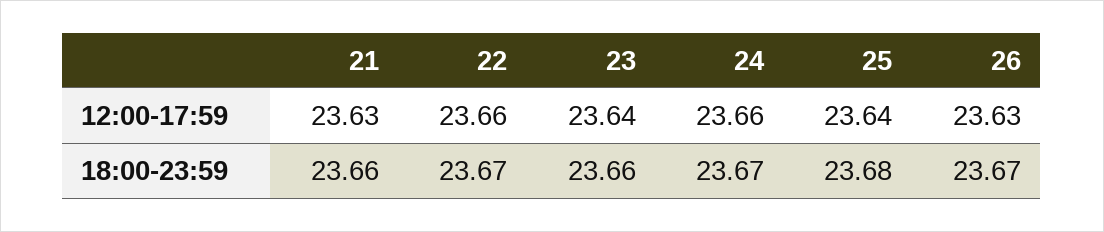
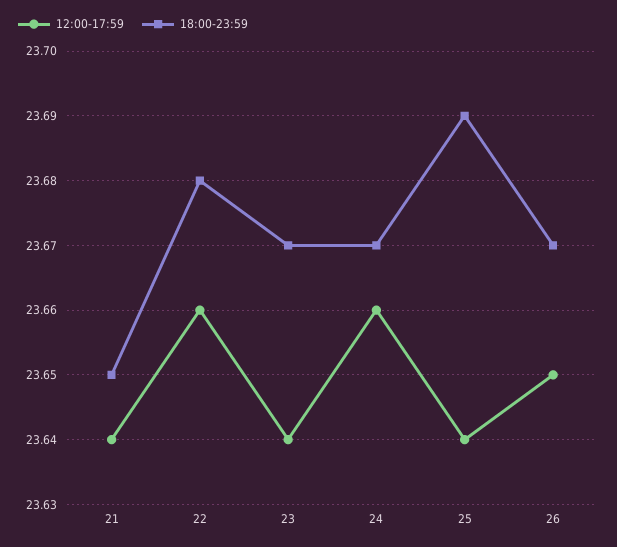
12:00-17:59, 21: 23.63 -> 23.64
12:00-17:59, 26: 23.63 -> 23.65
18:00-23:59, 21: 23.66 -> 23.65
18:00-23:59, 22: 23.67 -> 23.68
18:00-23:59, 23: 23.66 -> 23.67
18:00-23:59, 25: 23.68 -> 23.69

